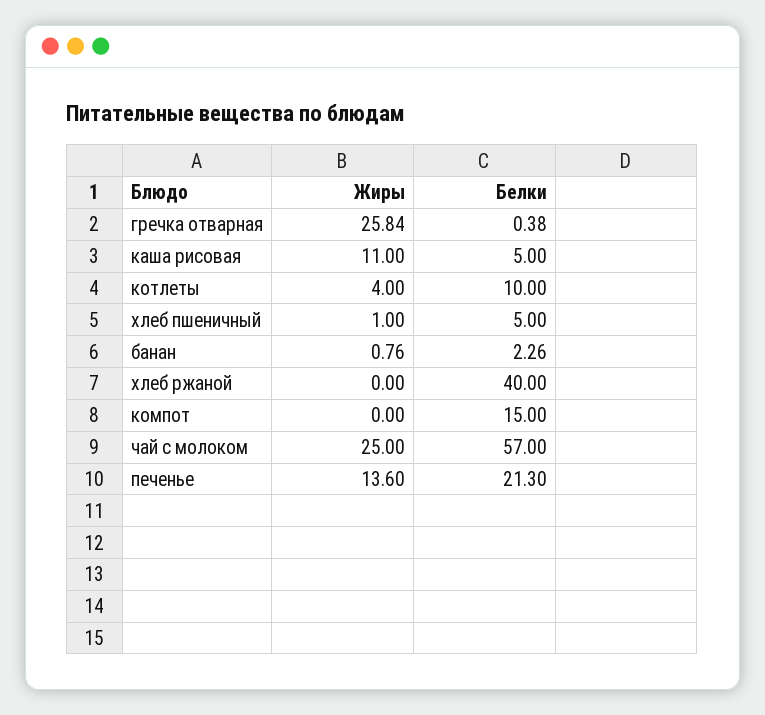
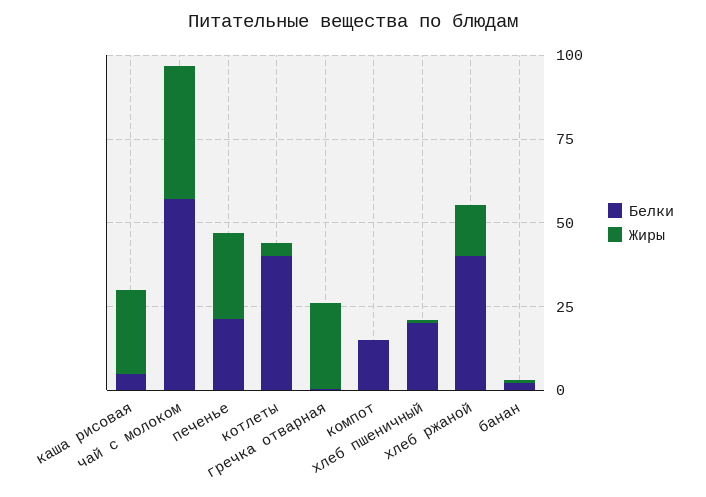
Жиры, каша рисовая: 11 -> 25
Белки, котлеты: 10 -> 40
Белки, хлеб пшеничный: 5 -> 20
Жиры, хлеб ржаной: 0 -> 15
Жиры, чай с молоком: 25 -> 40
Жиры, печенье: 13.6 -> 25

